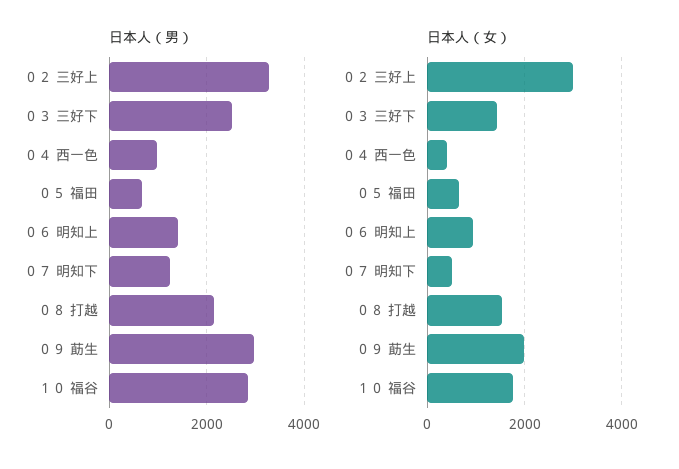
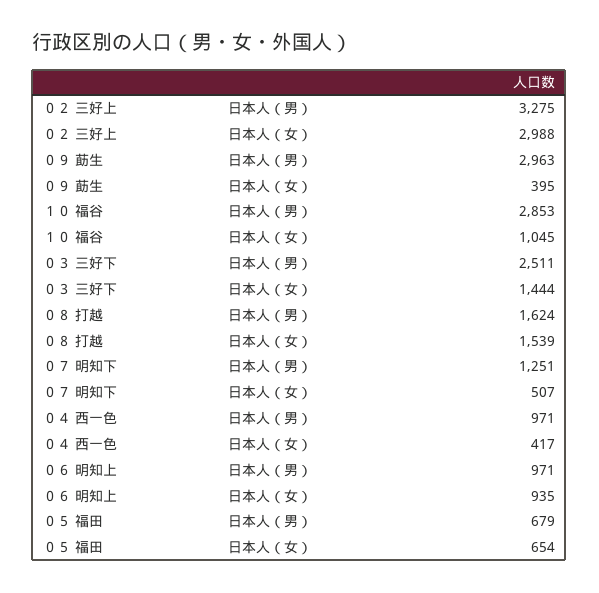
日本人（男）, ０６ 明知上: 1400 -> 971
日本人（男）, ０８ 打越: 2200 -> 1624
日本人（女）, ０９ 莇生: 2000 -> 395
日本人（女）, １０ 福谷: 1800 -> 1045

